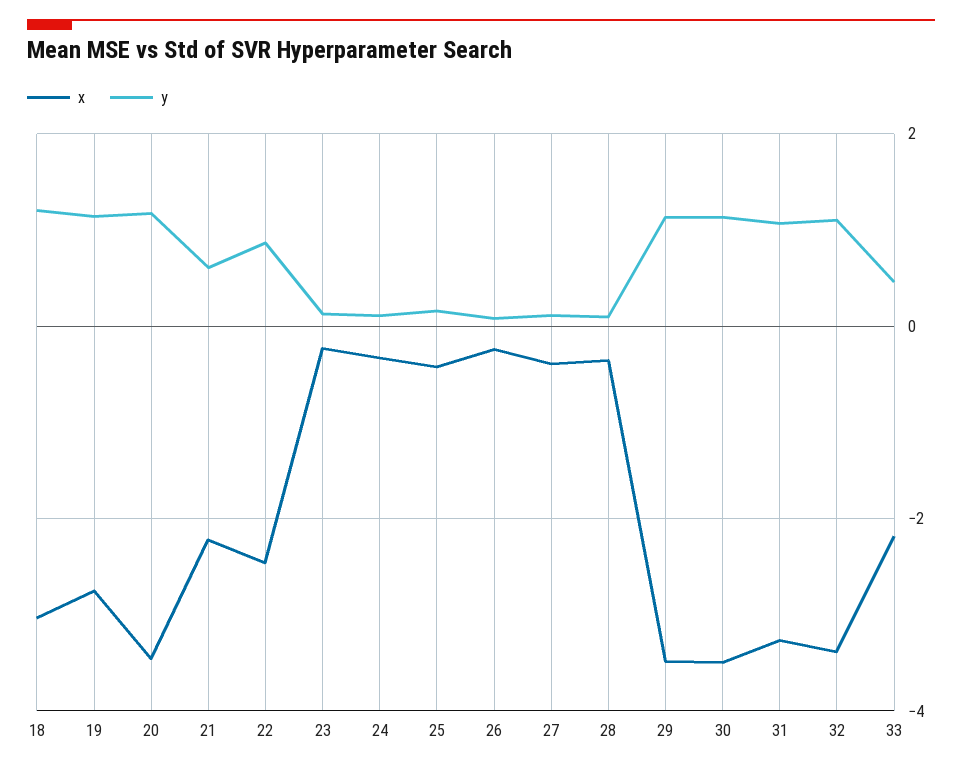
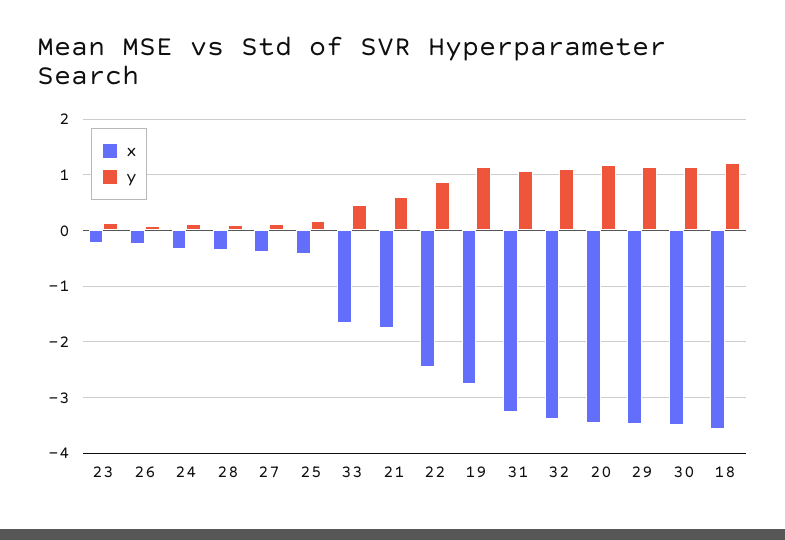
x, 18: -3 -> -3.6
x, 21: -2.2 -> -1.8
x, 33: -2.2 -> -1.6

